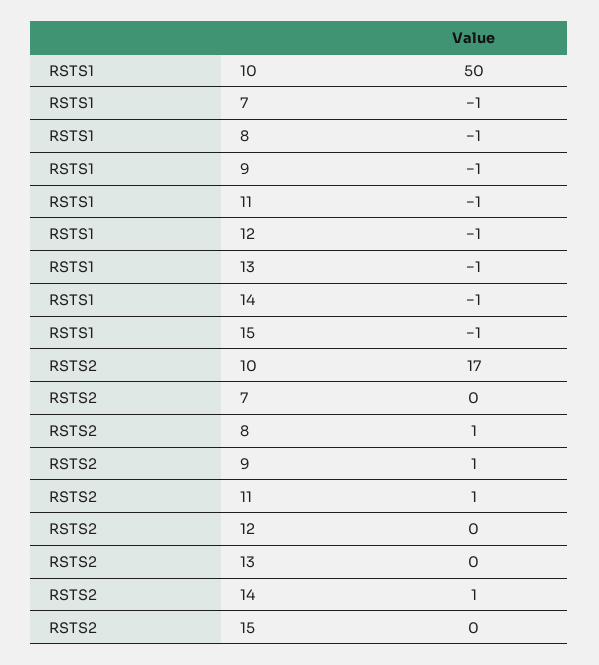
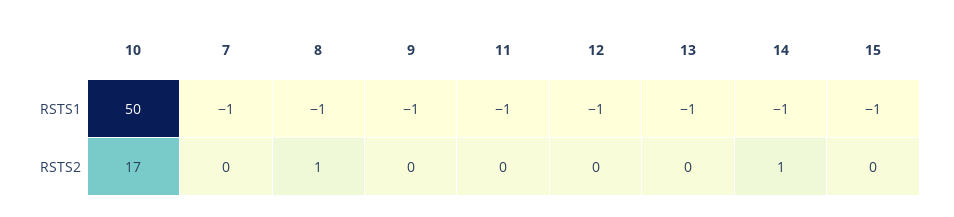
RSTS2, 9: 1 -> 0
RSTS2, 11: 1 -> 0

